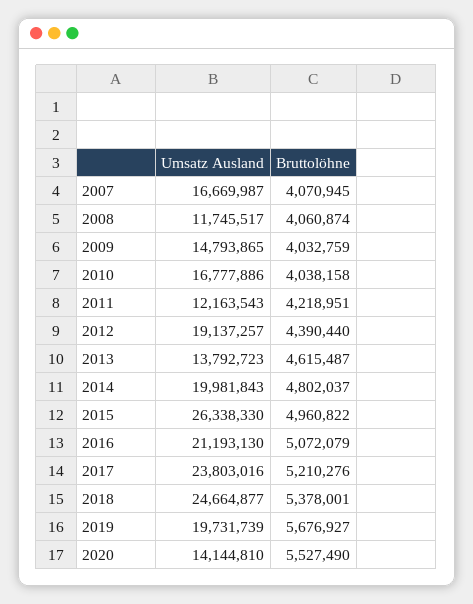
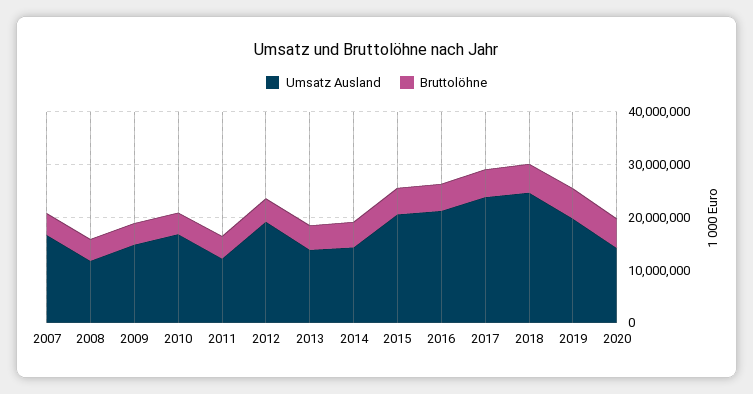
Umsatz Ausland, 2014: 19981843 -> 14000000
Umsatz Ausland, 2015: 26338330 -> 20000000

